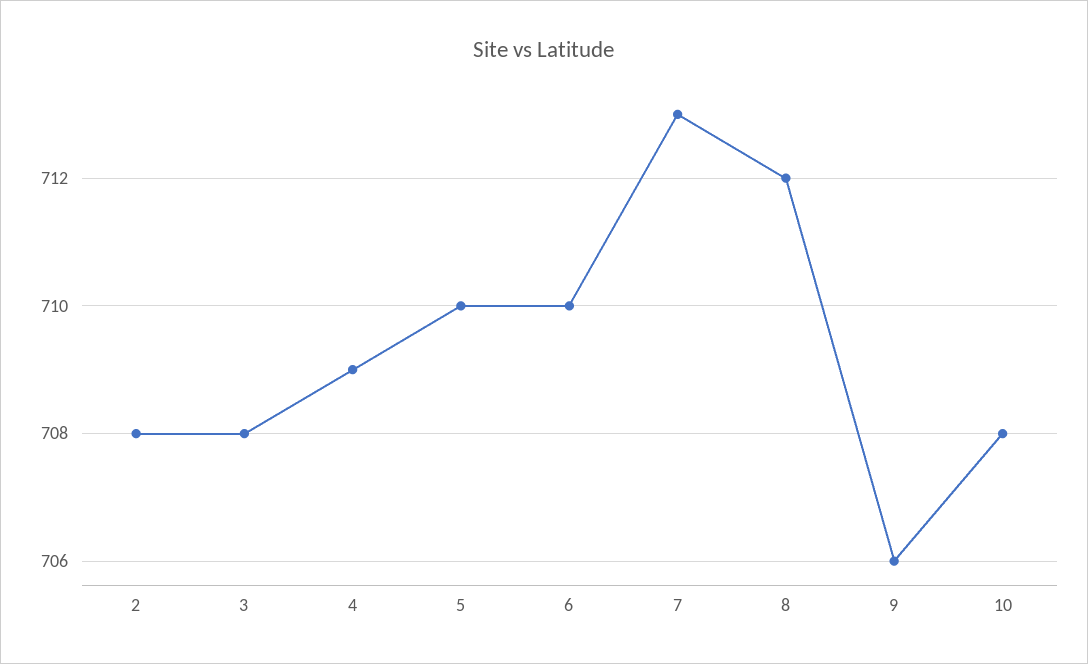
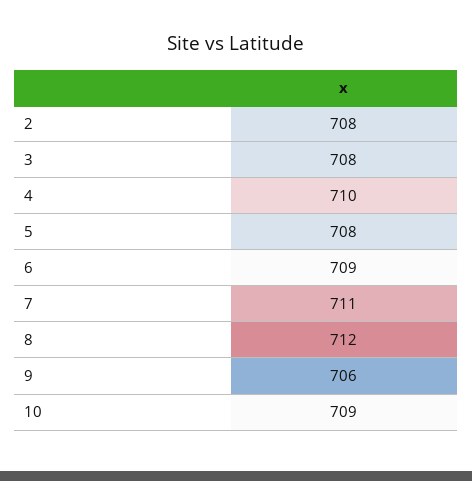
4: 709 -> 710
5: 710 -> 708
6: 710 -> 709
7: 713 -> 711
10: 708 -> 709

